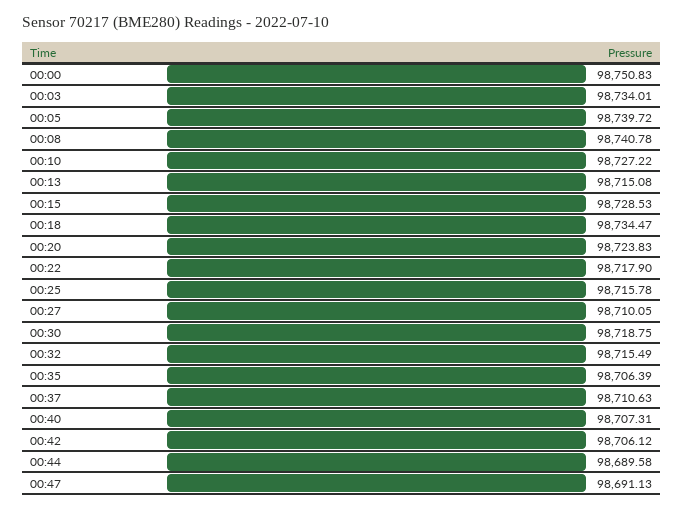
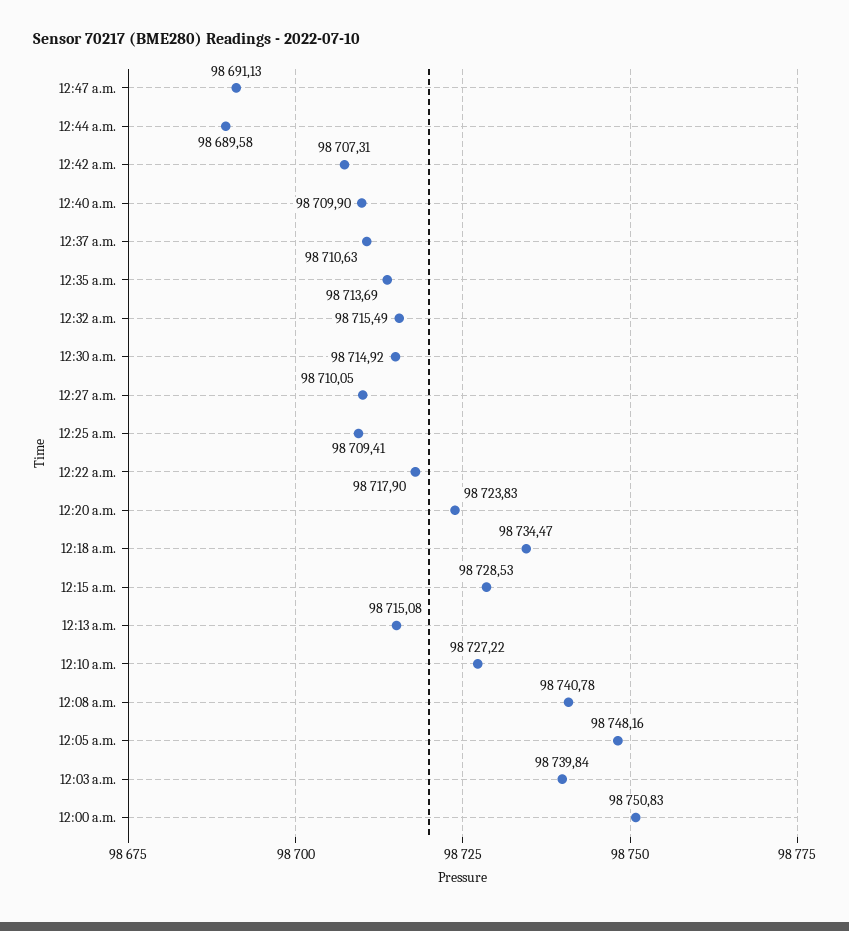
00:03: 98734.01 -> 98739.84
00:05: 98739.72 -> 98748.16
00:25: 98715.78 -> 98709.41
00:30: 98718.75 -> 98714.92
00:35: 98706.39 -> 98713.69
00:40: 98707.31 -> 98709.9
00:42: 98706.12 -> 98707.31

